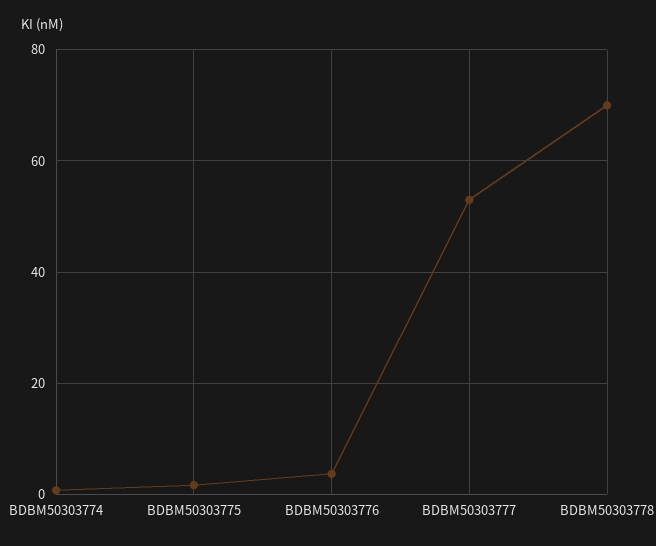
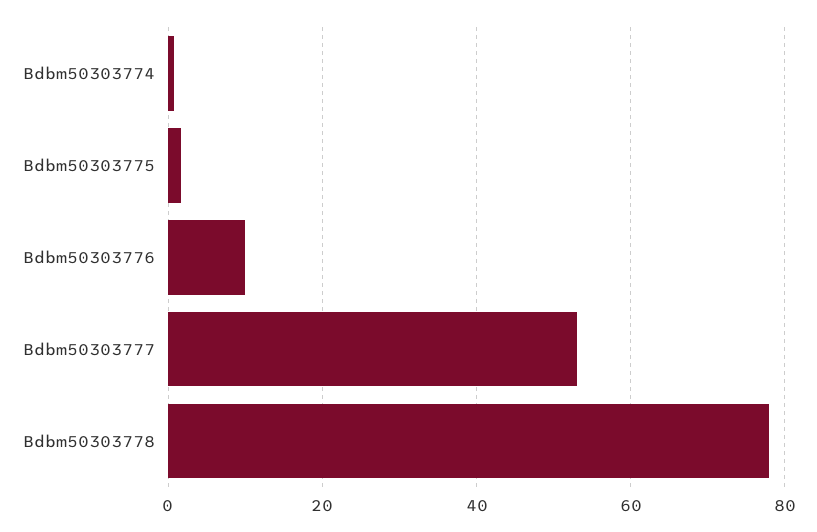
BDBM50303776: 4 -> 10
BDBM50303778: 70 -> 78

